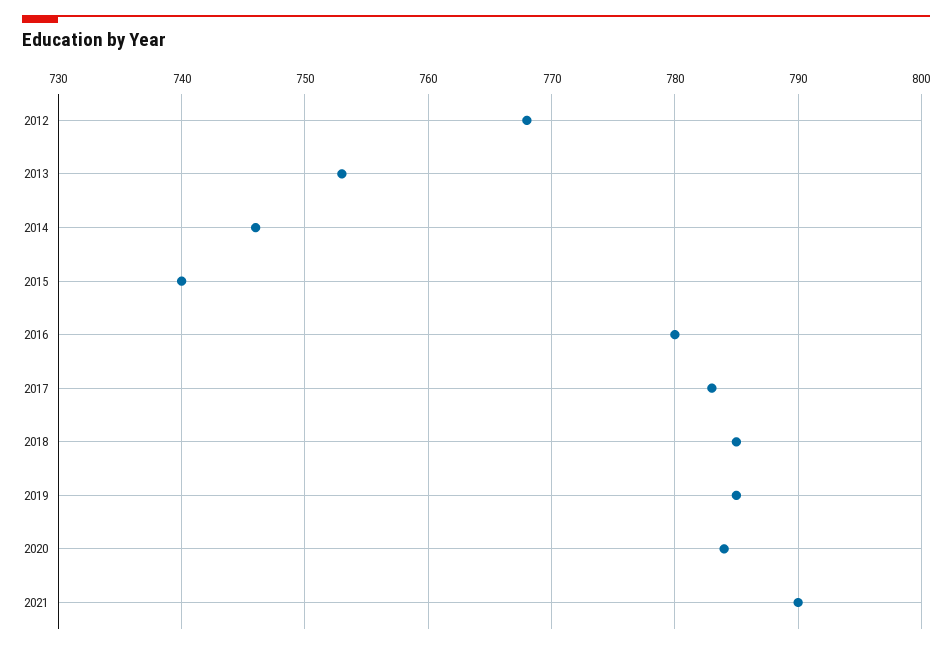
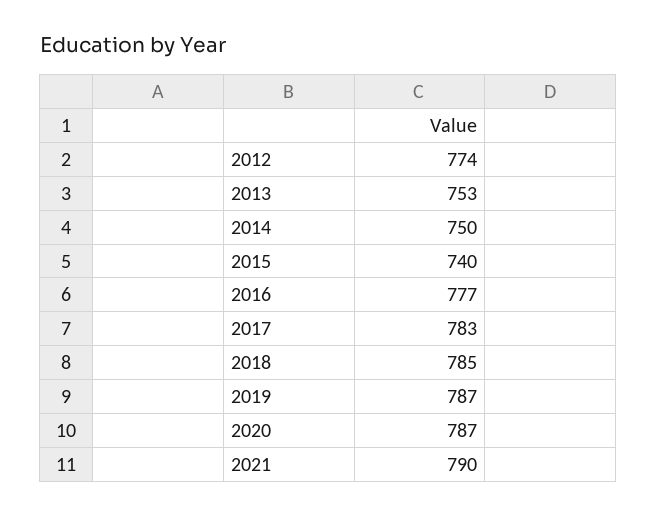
2012: 768 -> 774
2014: 746 -> 750
2016: 780 -> 777
2019: 785 -> 787
2020: 784 -> 787

